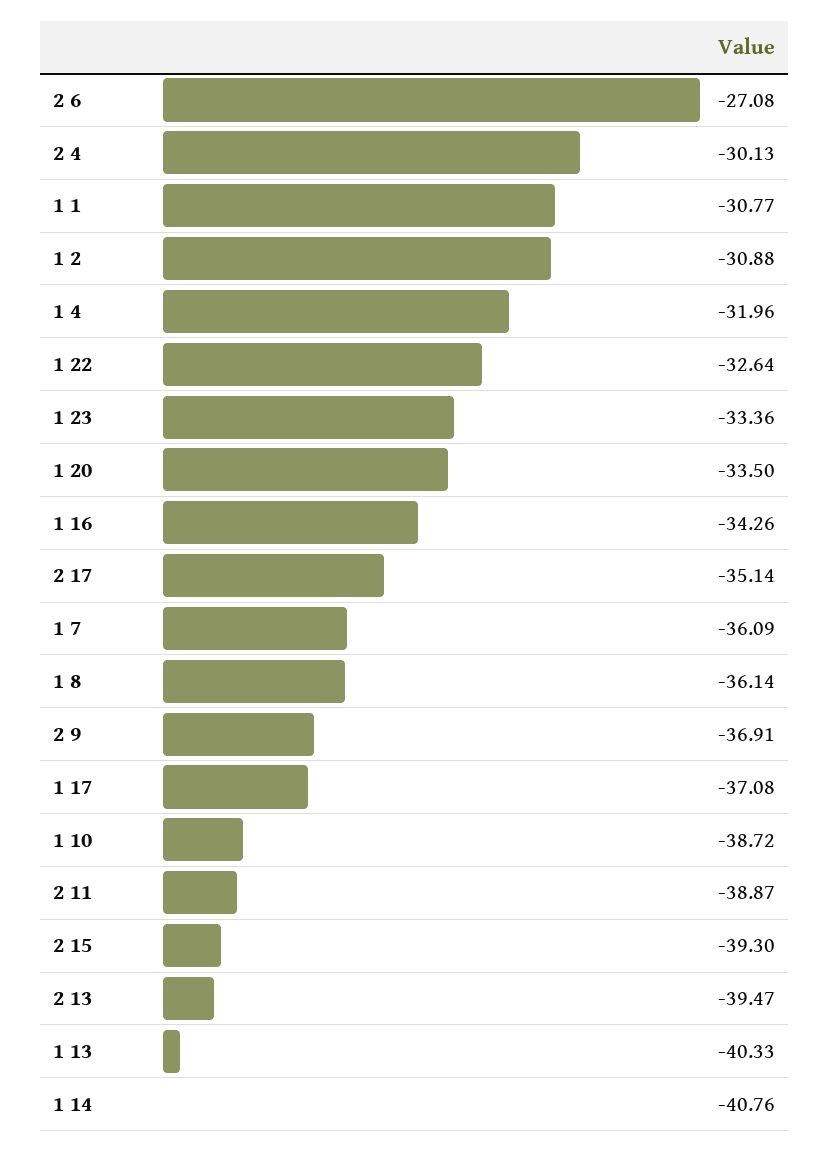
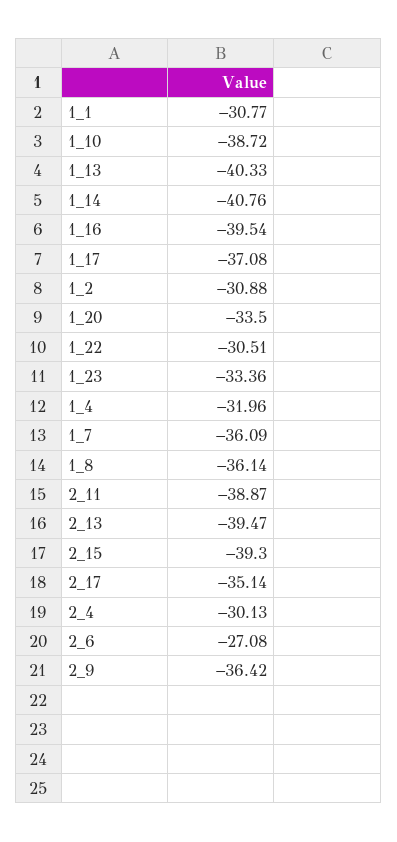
1 22: -32.64 -> -30.51
1 16: -34.26 -> -39.54
2 9: -36.91 -> -36.42

